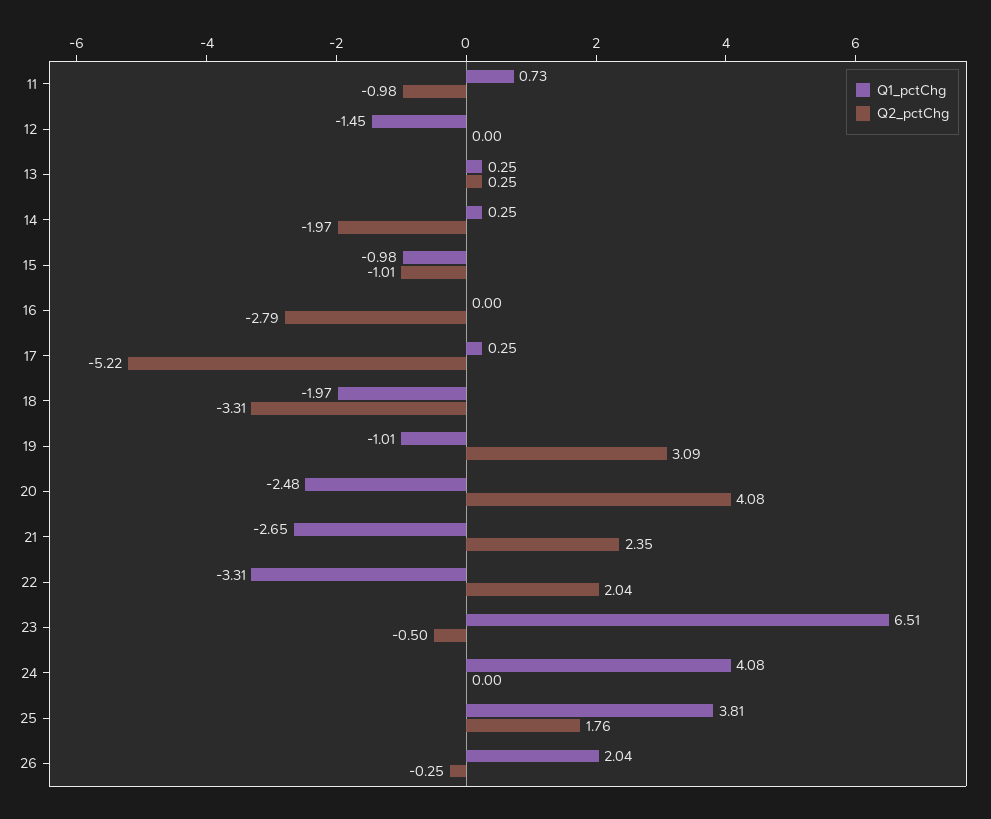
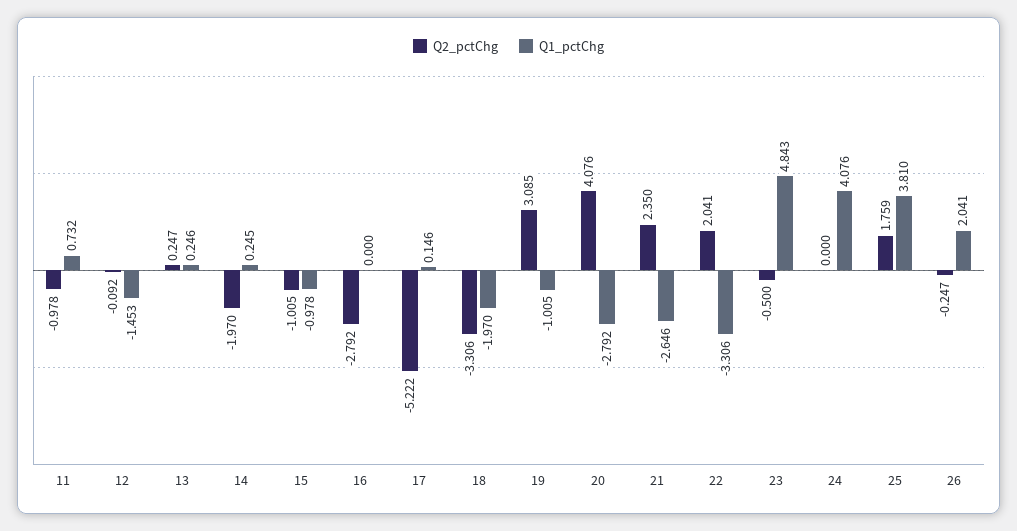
Q2_pctChg, 12: 0 -> -0.092
Q1_pctChg, 17: 0.25 -> 0.146
Q1_pctChg, 20: -2.48 -> -2.792
Q1_pctChg, 23: 6.51 -> 4.843

